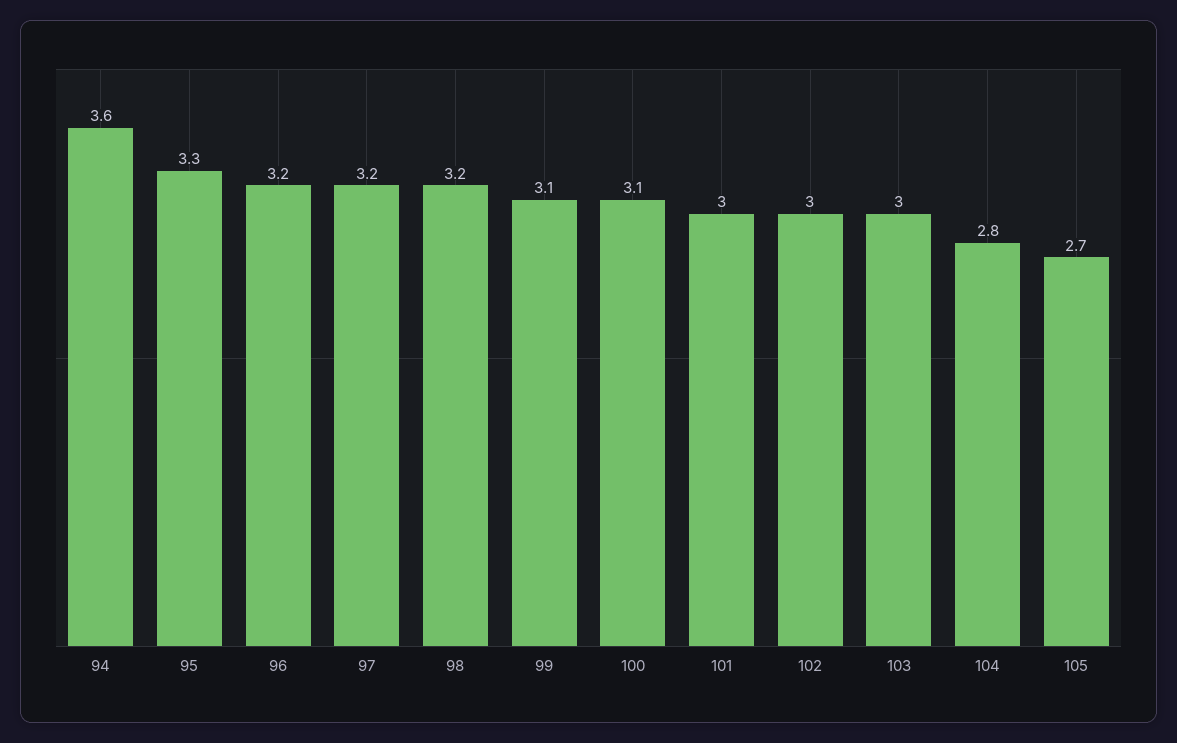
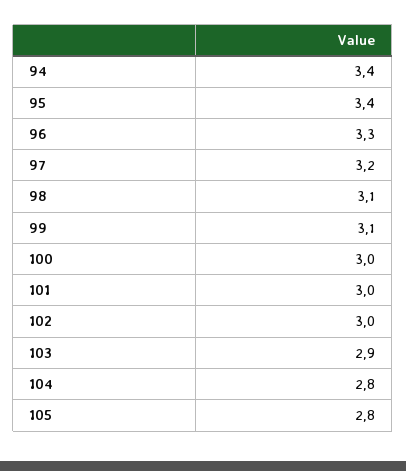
94: 3.6 -> 3.4
95: 3.3 -> 3.4
96: 3.2 -> 3.3
98: 3.2 -> 3.1
100: 3.1 -> 3
103: 3 -> 2.9
105: 2.7 -> 2.8

